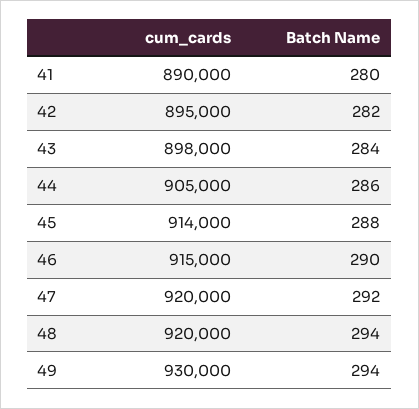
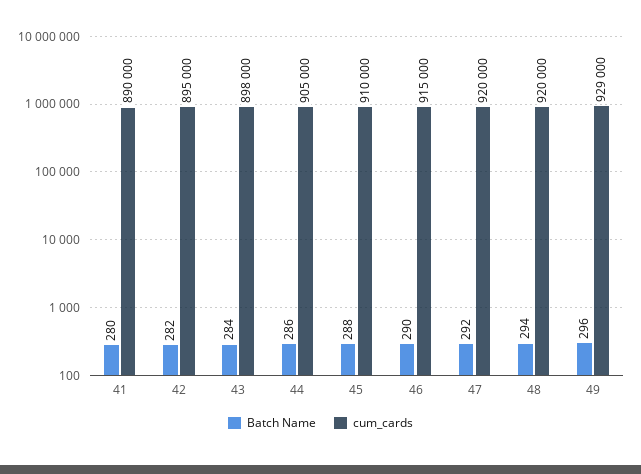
cum_cards, 45: 914000 -> 910000
cum_cards, 49: 930000 -> 929000
Batch Name, 49: 294 -> 296

